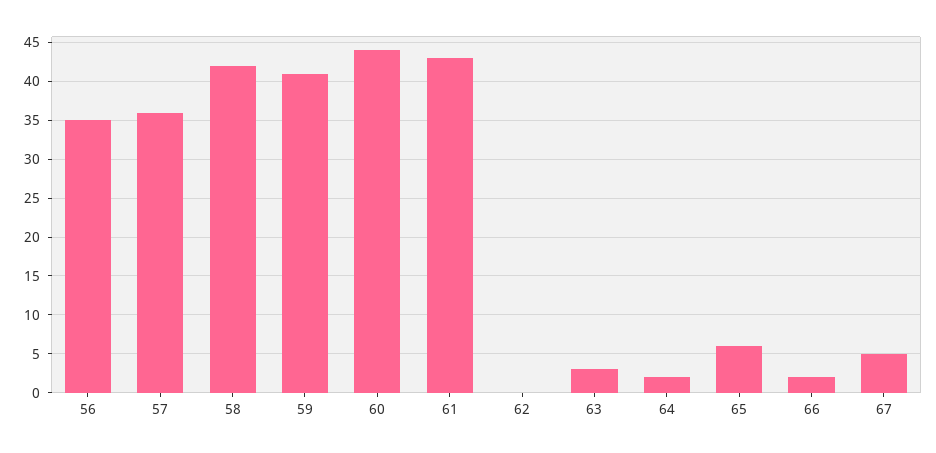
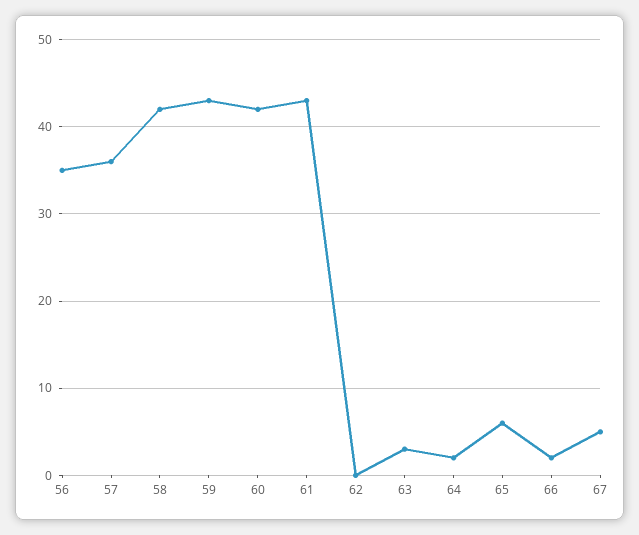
59: 41 -> 43
60: 44 -> 42

